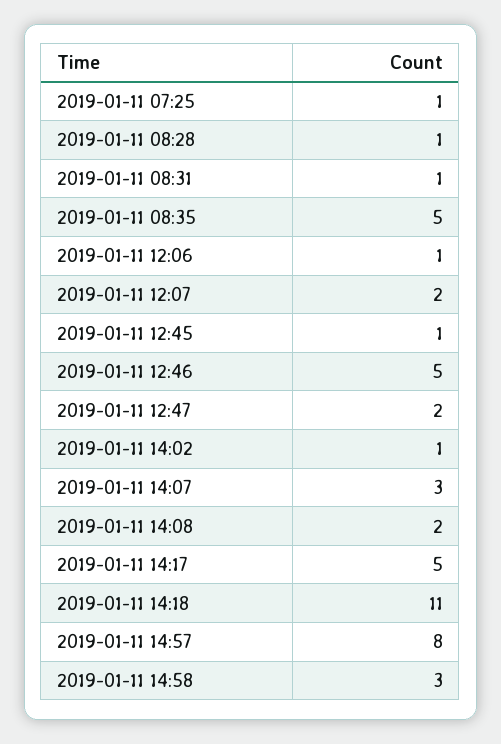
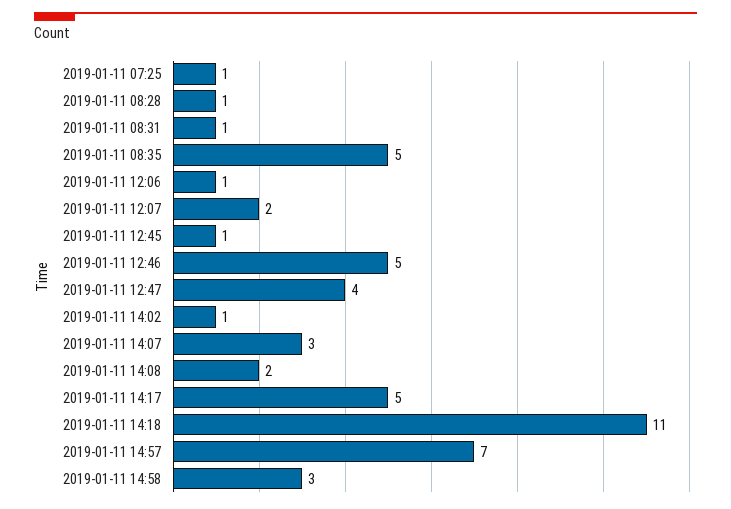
2019-01-11 12:47: 2 -> 4
2019-01-11 14:57: 8 -> 7

